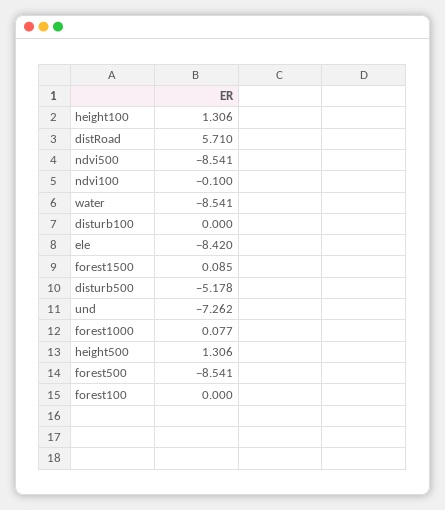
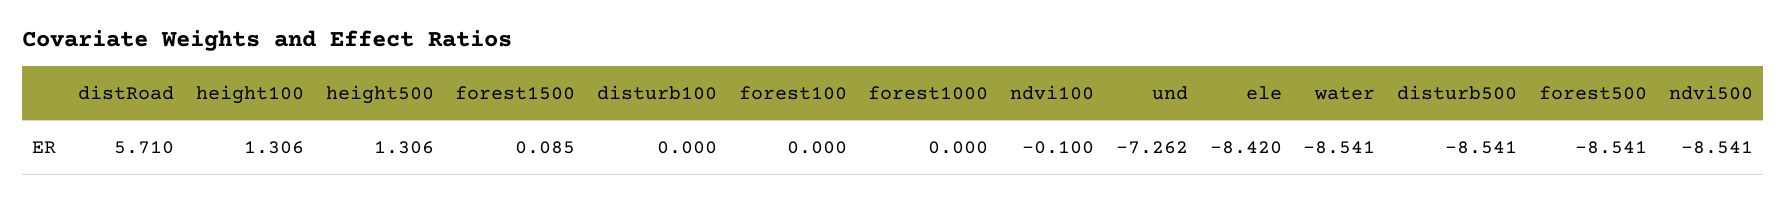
disturb500: -5.178 -> -8.541
forest1000: 0.077 -> 0

